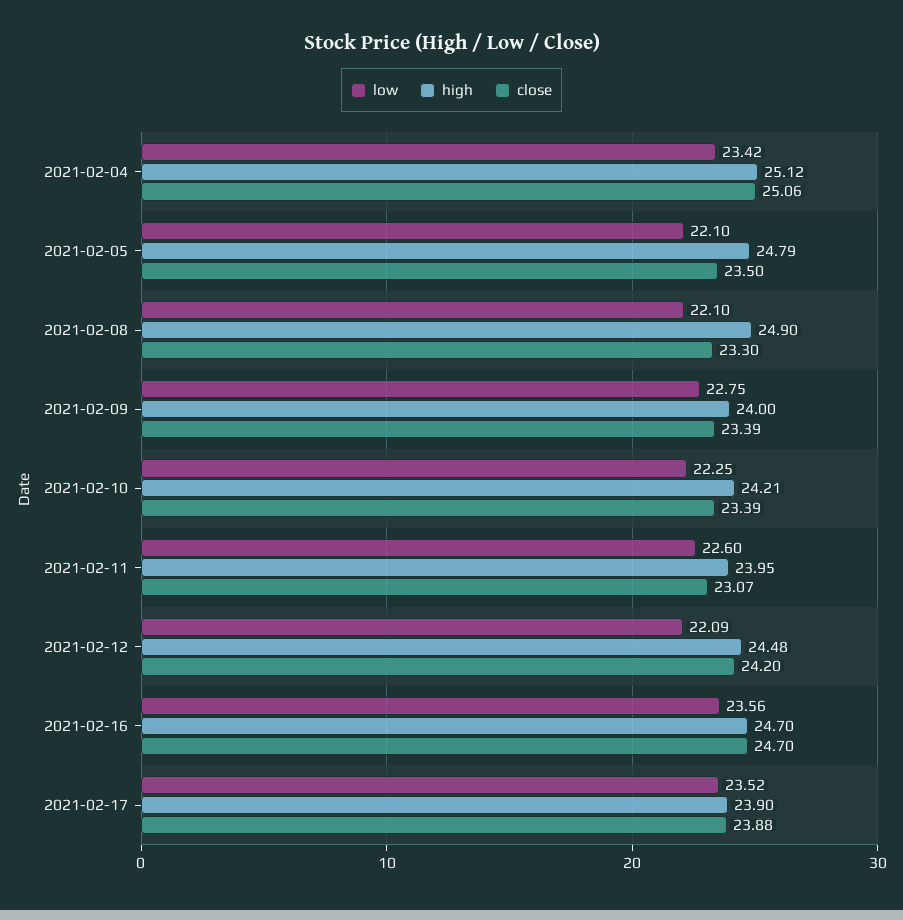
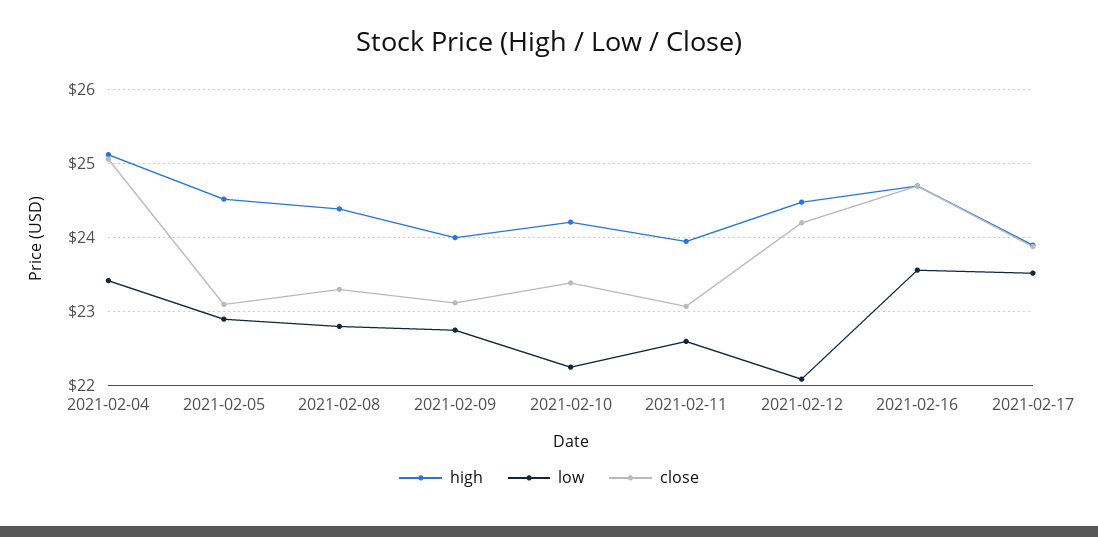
low, 2021-02-05: 22.1 -> 22.9
high, 2021-02-05: 24.79 -> 24.5
close, 2021-02-05: 23.5 -> 23.1
low, 2021-02-08: 22.1 -> 22.8
high, 2021-02-08: 24.9 -> 24.4
close, 2021-02-09: 23.39 -> 23.1

